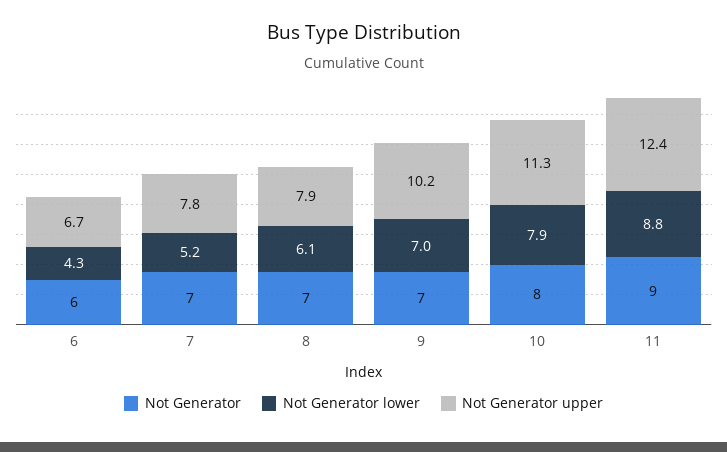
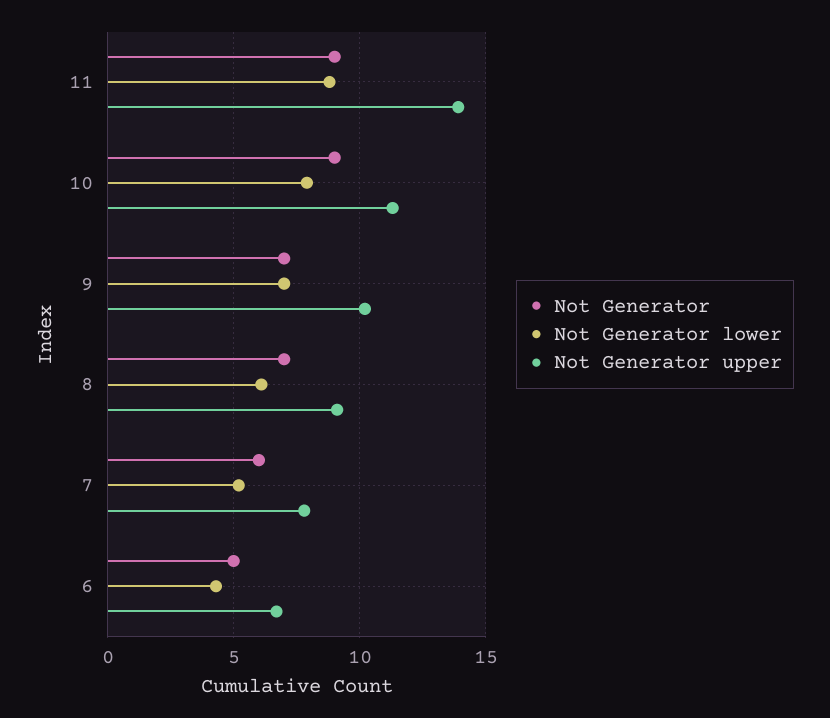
Not Generator, 6: 6 -> 5
Not Generator, 7: 7 -> 6
Not Generator upper, 8: 7.9 -> 9
Not Generator, 10: 8 -> 9
Not Generator upper, 11: 12.4 -> 14

